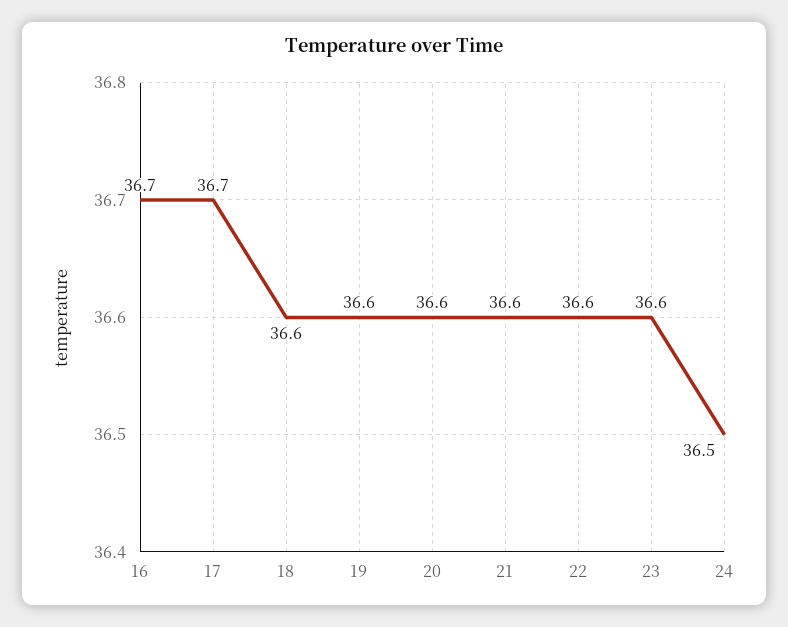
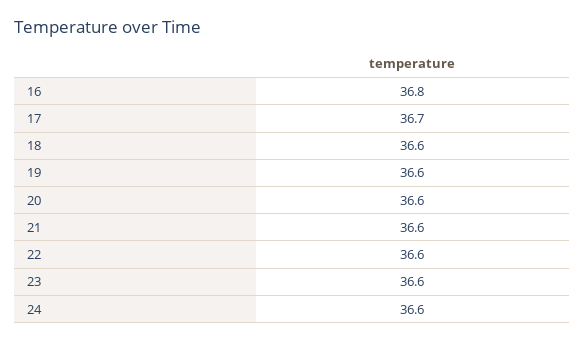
16: 36.7 -> 36.8
24: 36.5 -> 36.6

